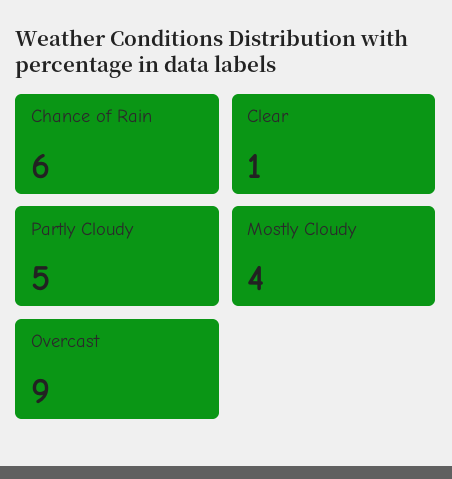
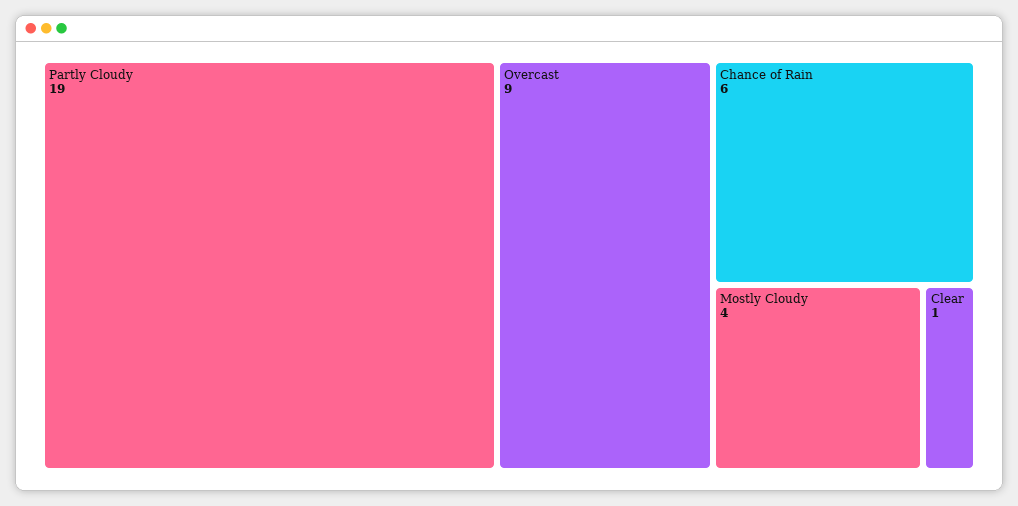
Partly Cloudy: 5 -> 19

